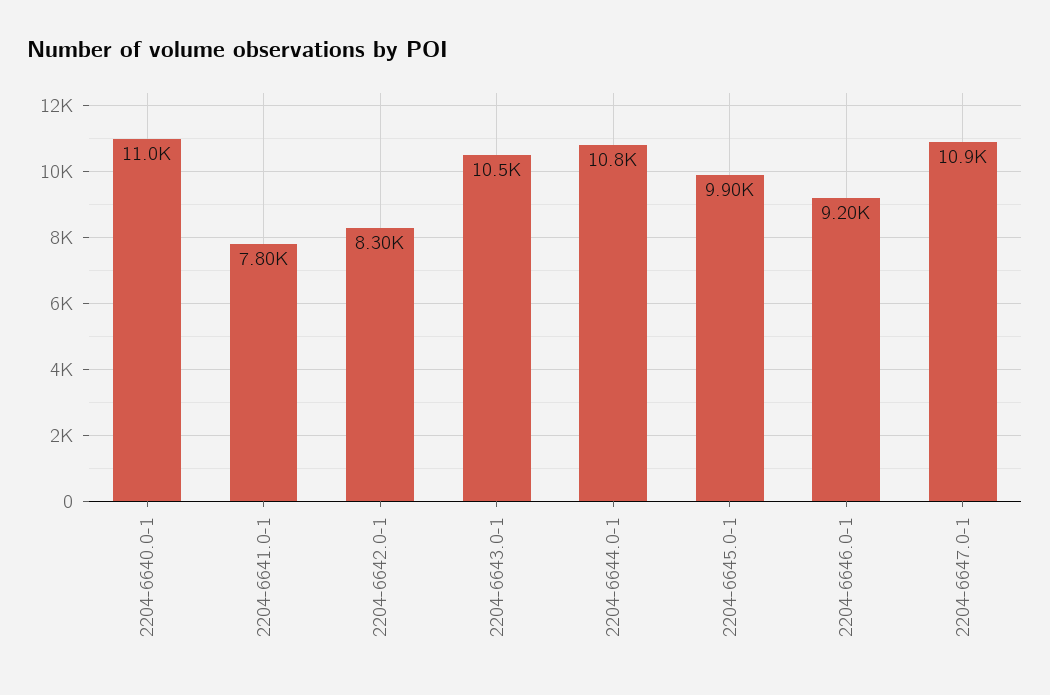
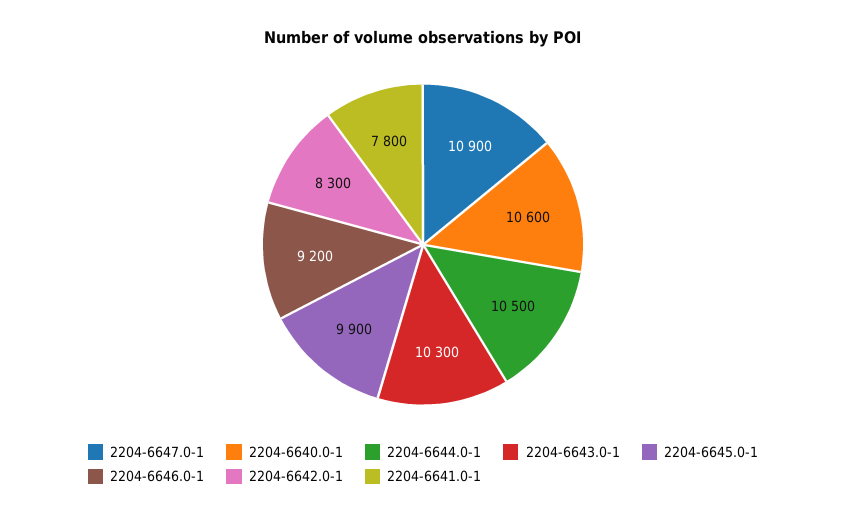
2204-6640.0-1: 11000 -> 10600
2204-6643.0-1: 10500 -> 10300
2204-6644.0-1: 10800 -> 10500

